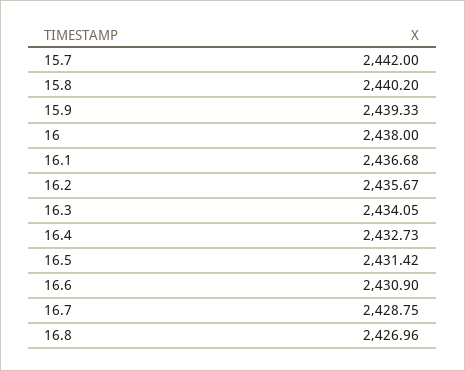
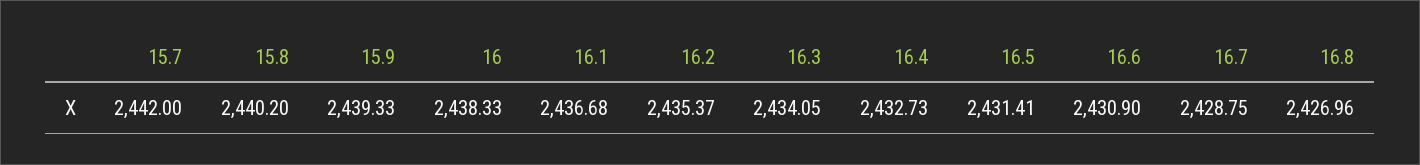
16: 2438 -> 2438.33
16.2: 2435.67 -> 2435.37
16.5: 2431.42 -> 2431.41

